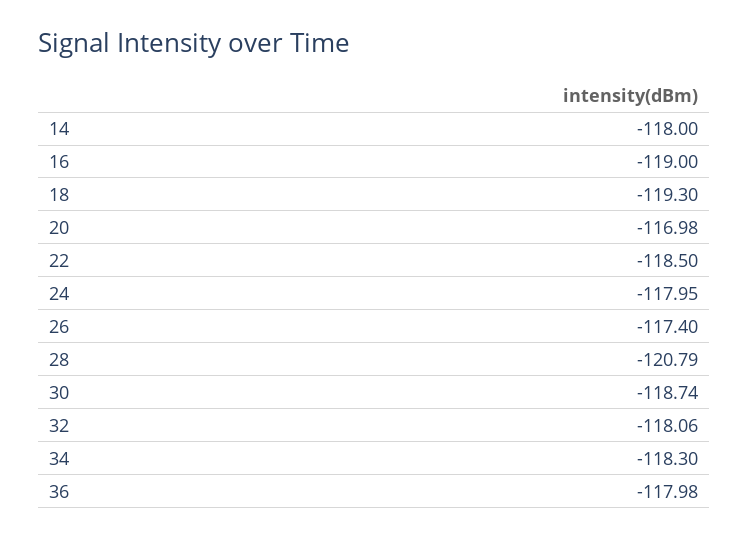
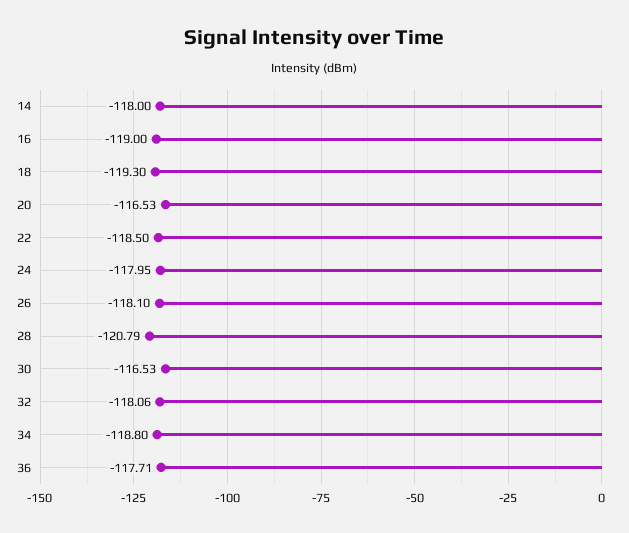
20: -116.98 -> -116.53
26: -117.4 -> -118.1
30: -118.74 -> -116.53
34: -118.3 -> -118.8
36: -117.98 -> -117.71

